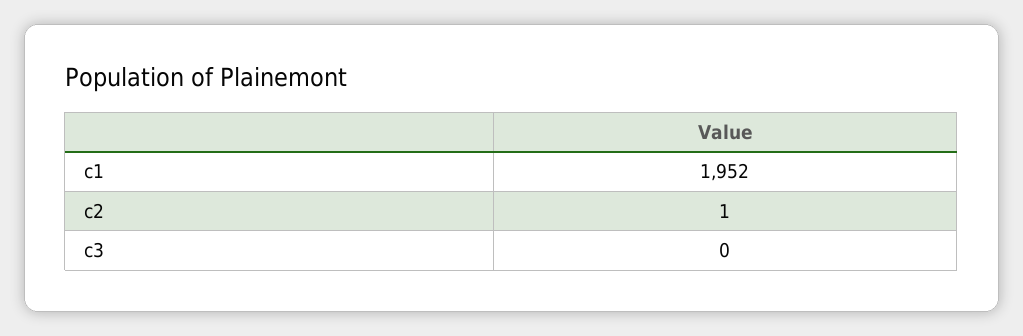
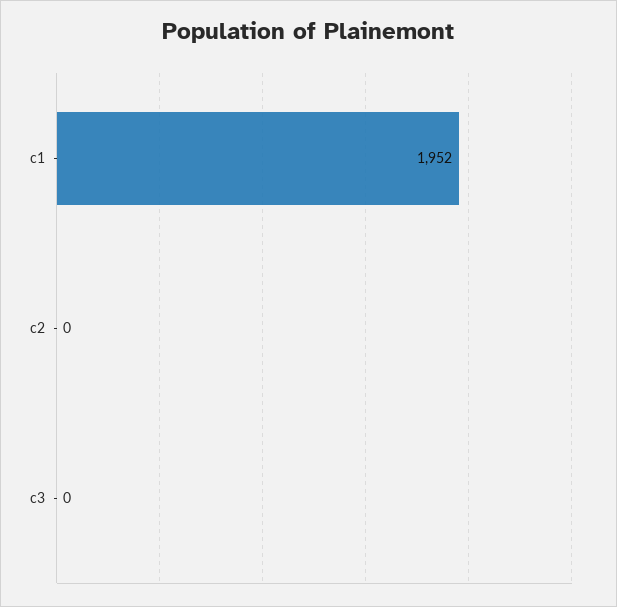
c2: 1 -> 0

